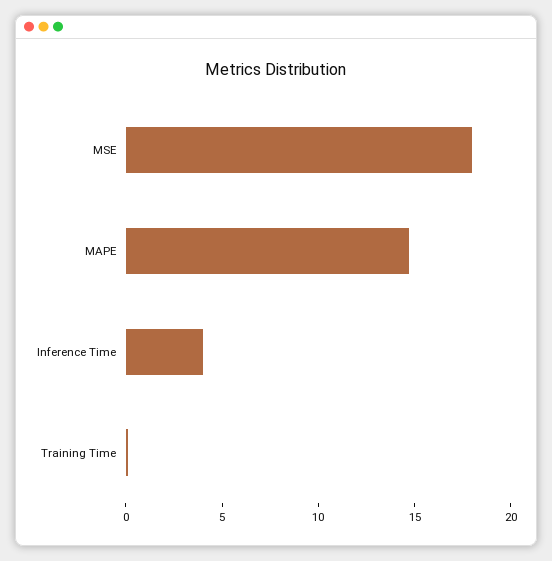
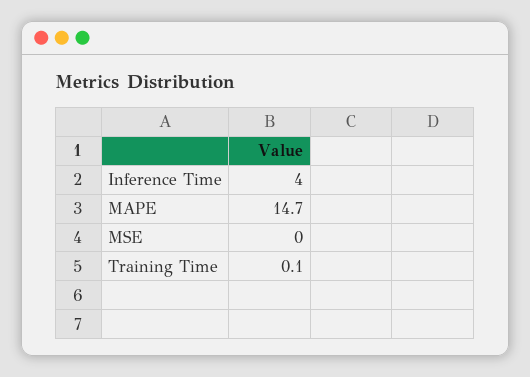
MSE: 18 -> 0

